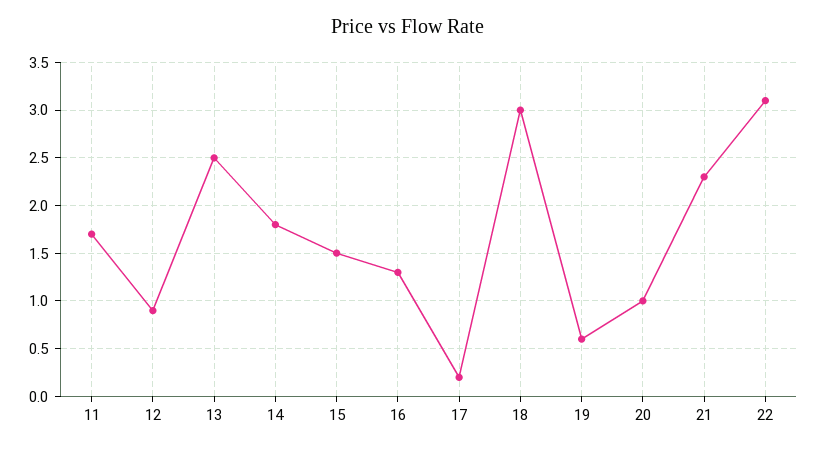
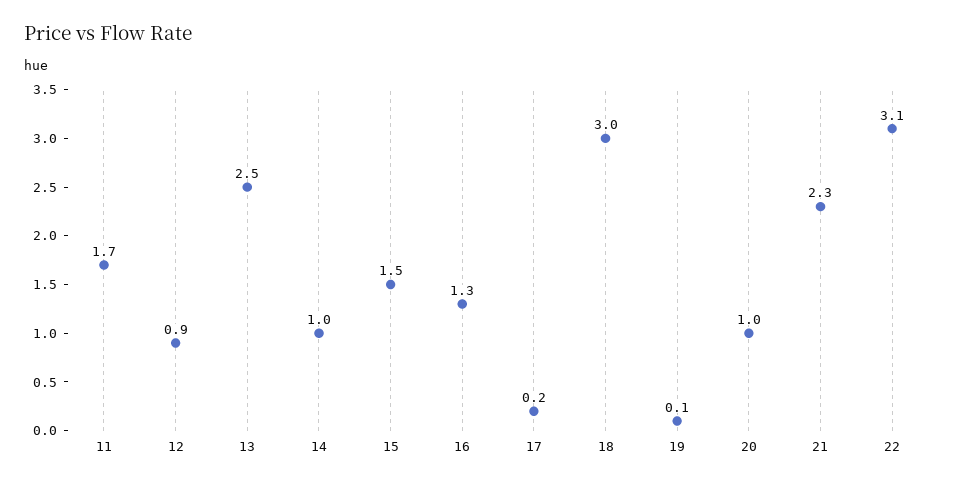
14: 1.8 -> 1
19: 0.6 -> 0.1

